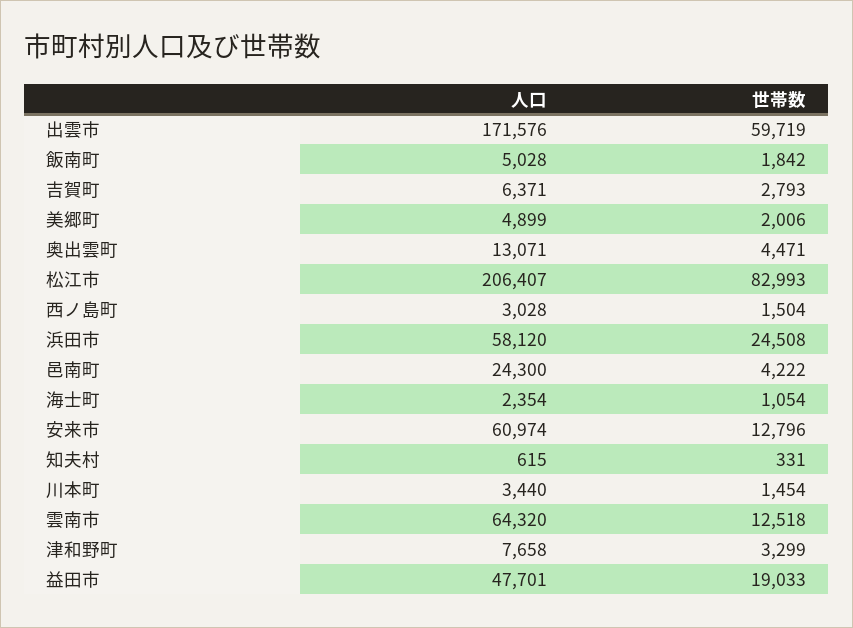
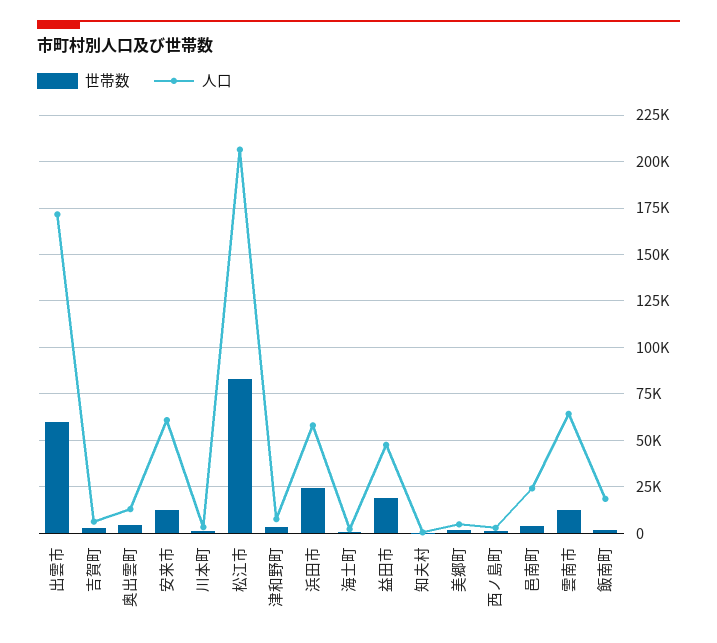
人口, 飯南町: 5028 -> 20000

